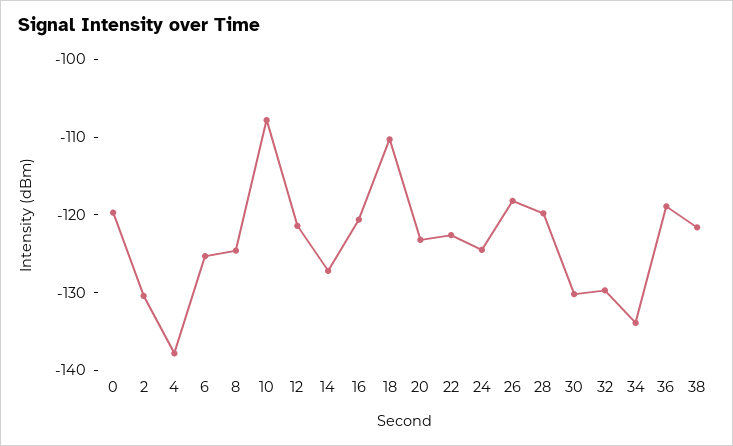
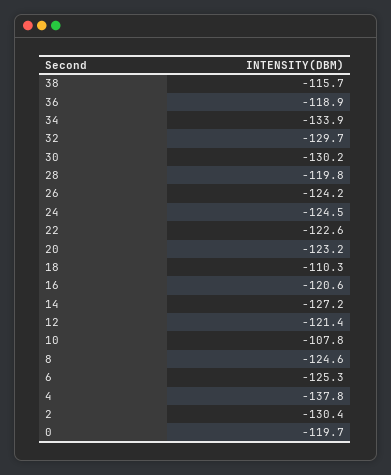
26: -118 -> -124.2
38: -122 -> -115.7

